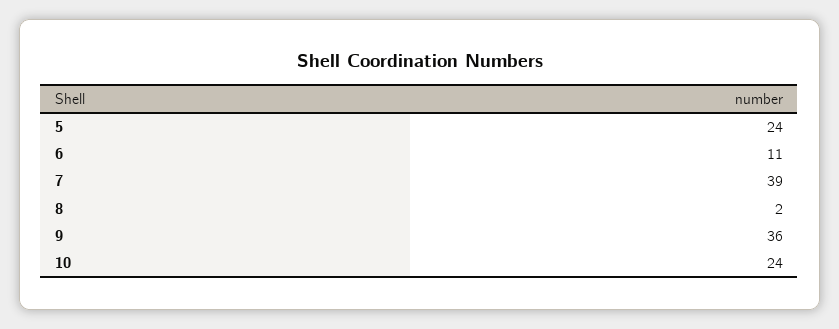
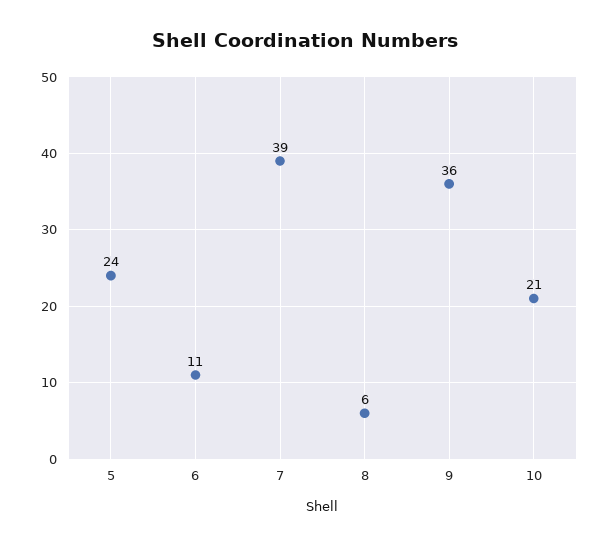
8: 2 -> 6
10: 24 -> 21

